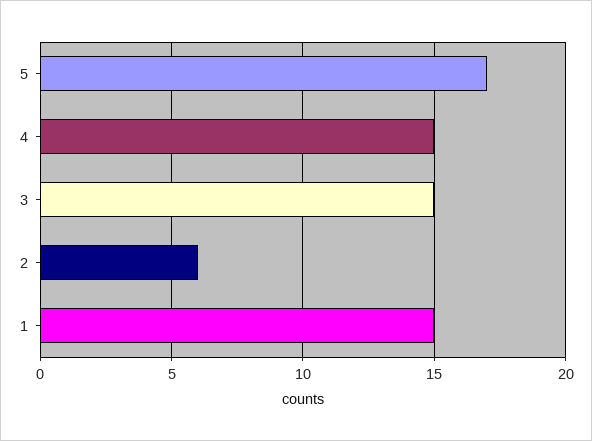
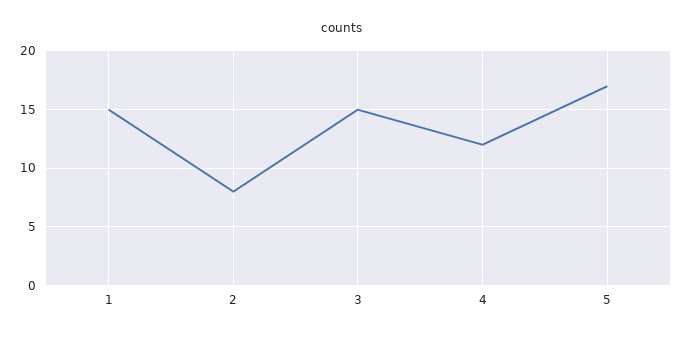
4: 15 -> 12
2: 6 -> 8

